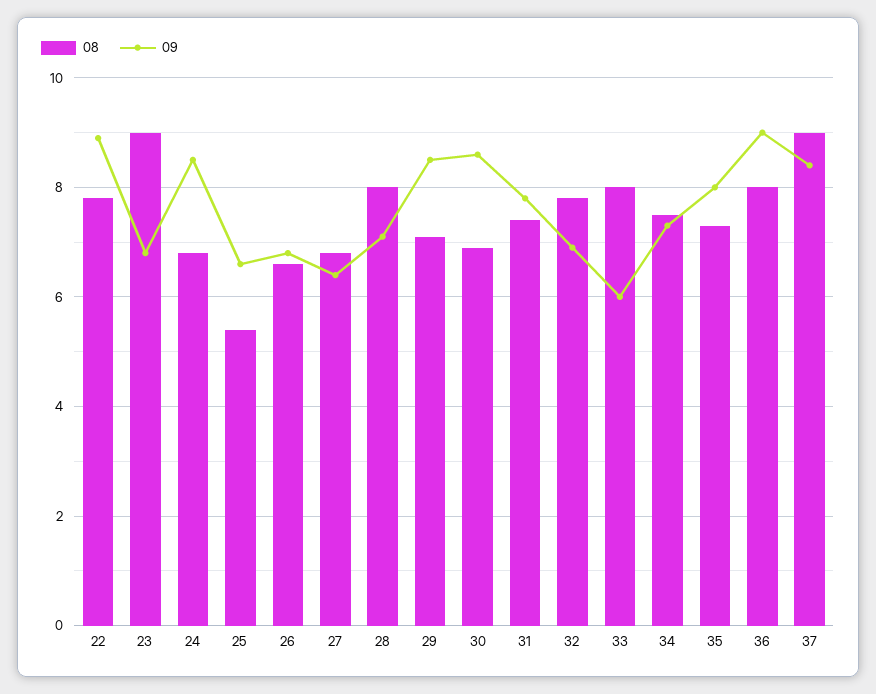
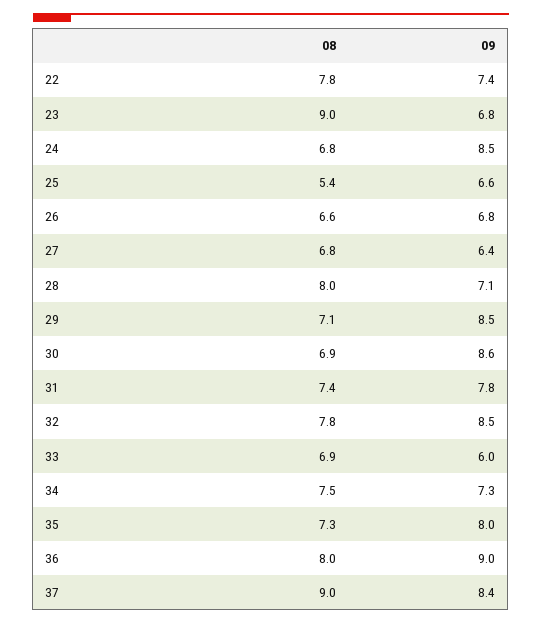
09, 22: 9 -> 7.4
09, 32: 7 -> 8.5
08, 33: 8 -> 6.9

